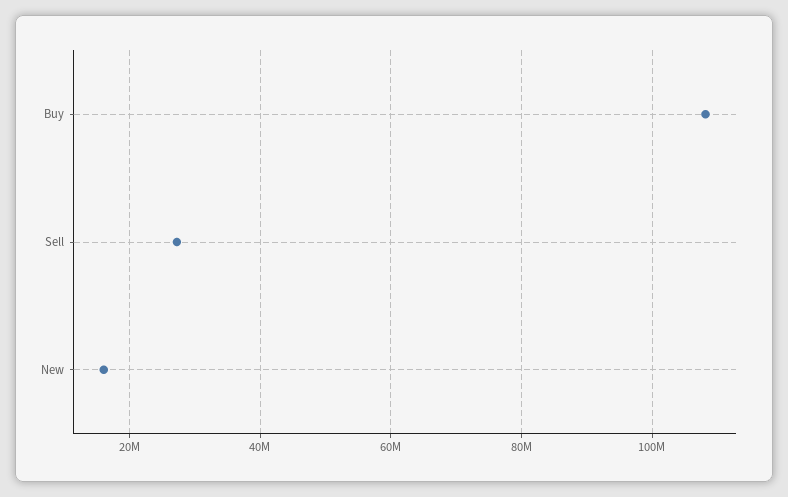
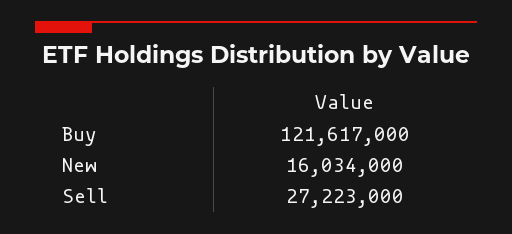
Buy: 108000000 -> 121617000

